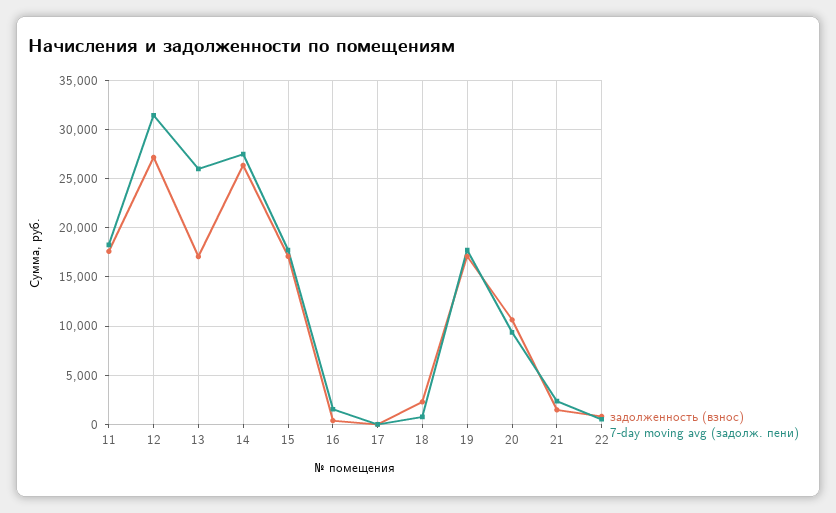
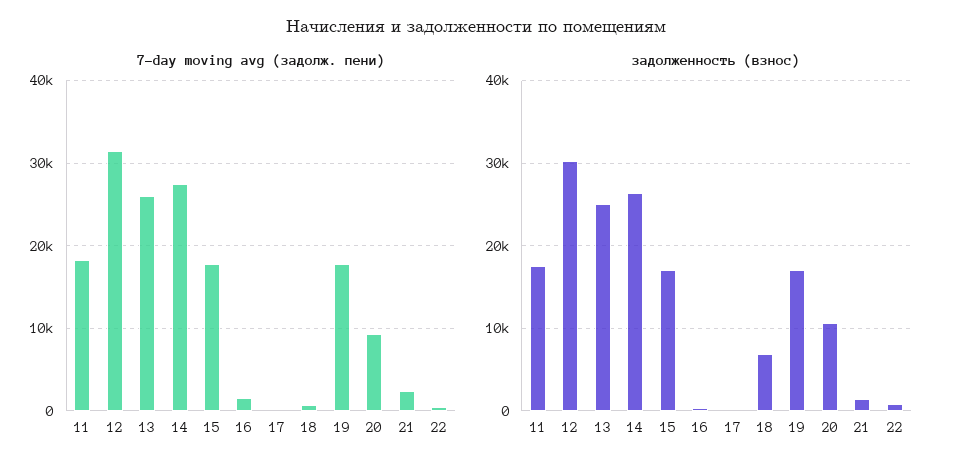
задолженность (взнос), 12: 27000 -> 30000
задолженность (взнос), 13: 17000 -> 25000
задолженность (взнос), 18: 2000 -> 7000

